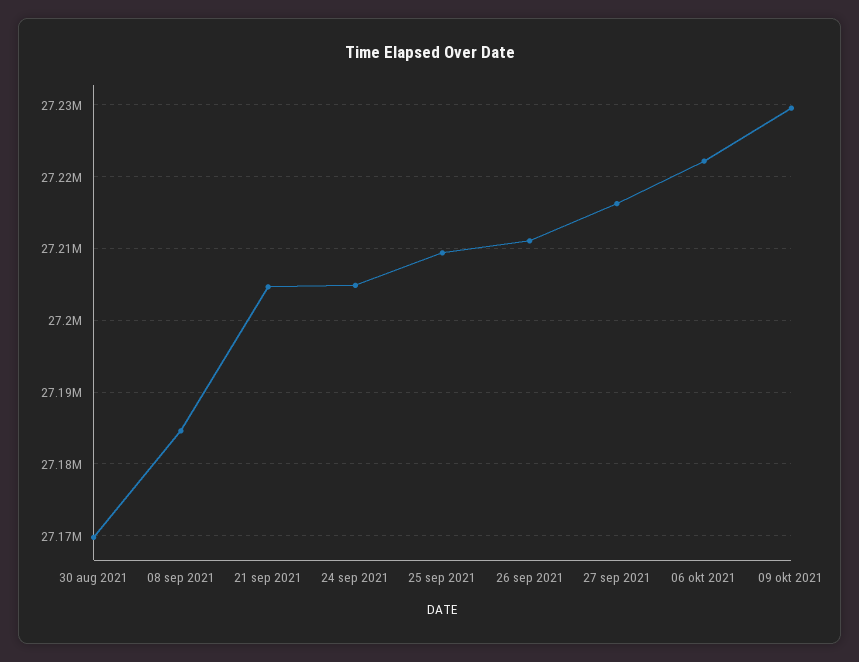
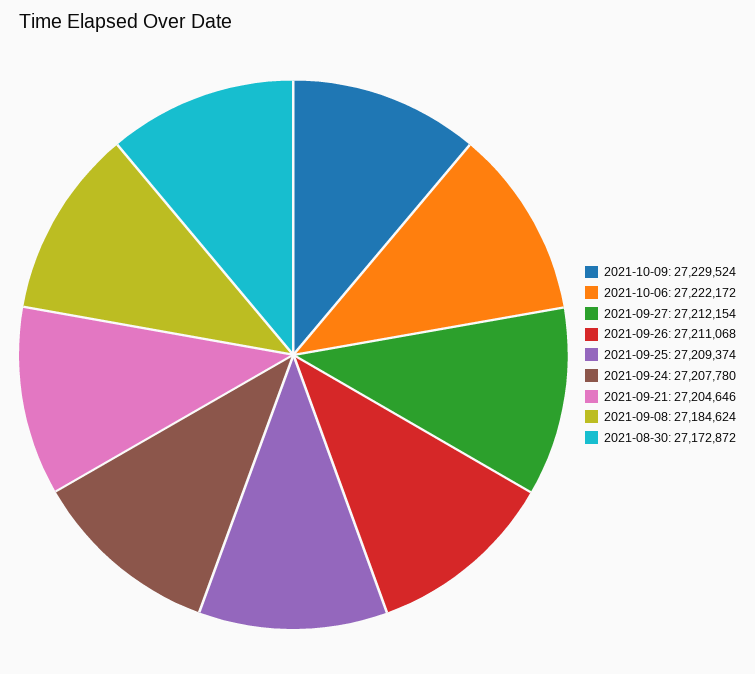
30 aug 2021: 27170000 -> 27172872
24 sep 2021: 27205000 -> 27207780
27 sep 2021: 27216000 -> 27212154

